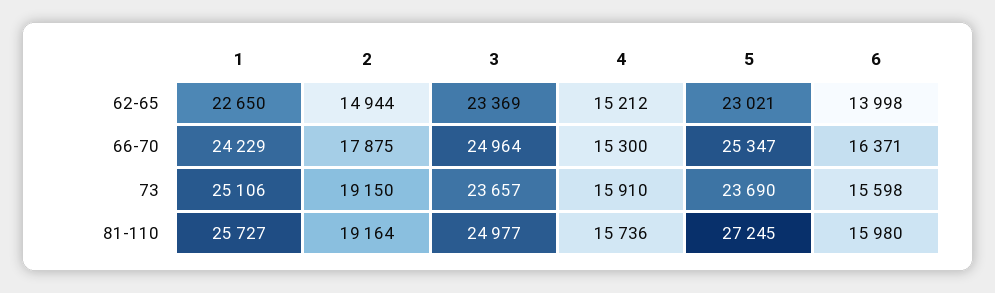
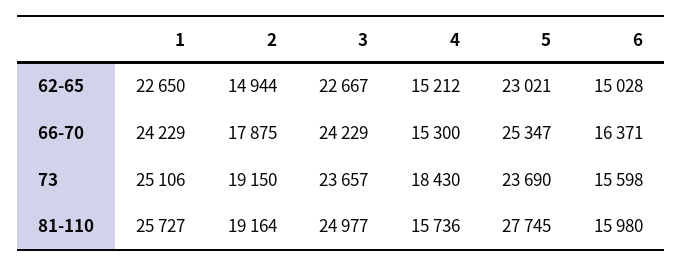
3, 62-65: 23369 -> 22667
6, 62-65: 13998 -> 15028
3, 66-70: 24964 -> 24229
4, 73: 15910 -> 18430
5, 81-110: 27245 -> 27745

